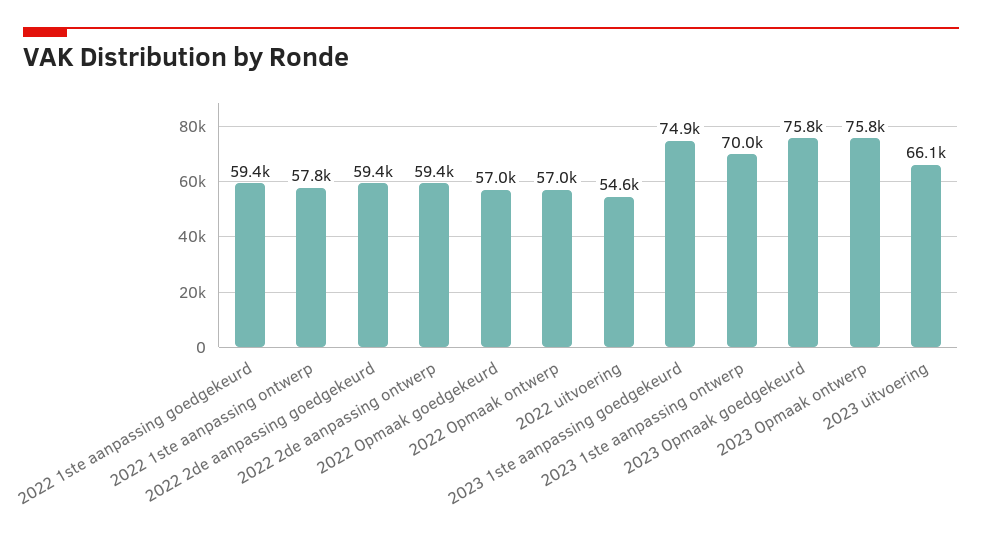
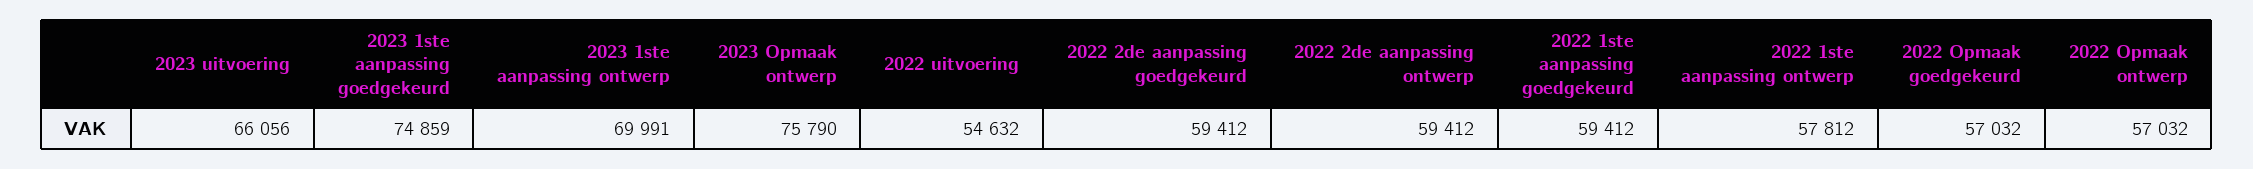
2023 Opmaak goedgekeurd: 75800 -> none

